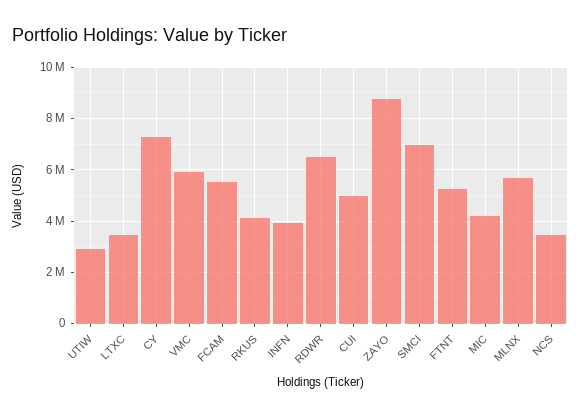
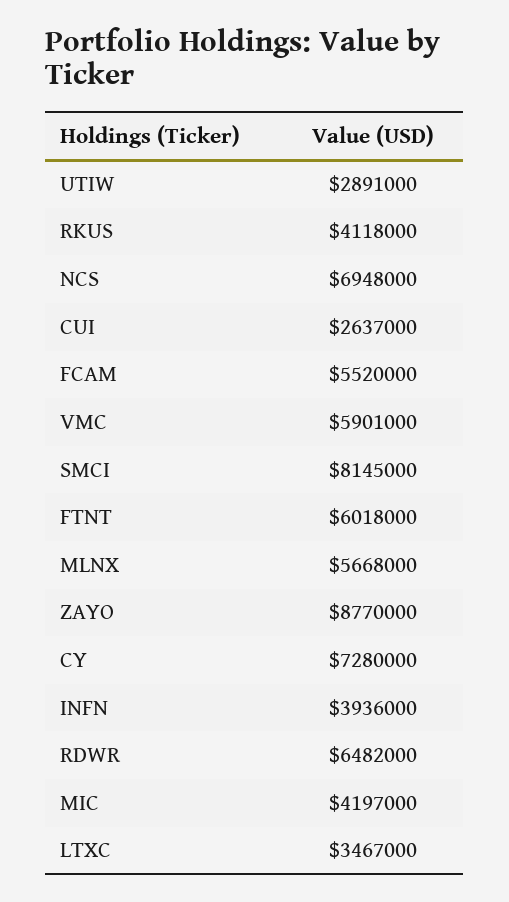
CUI: 5000000 -> 2637000
SMCI: 7000000 -> 8145000
FTNT: 5250000 -> 6018000
NCS: 3500000 -> 6948000

